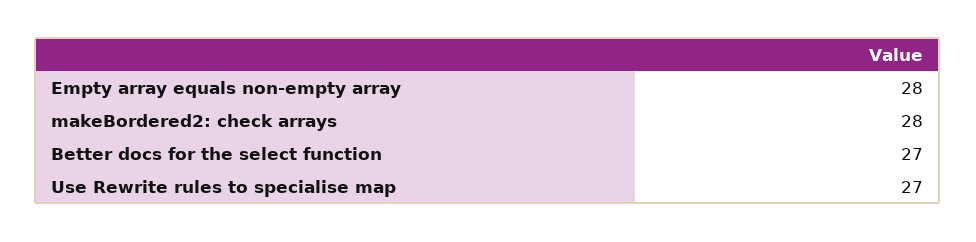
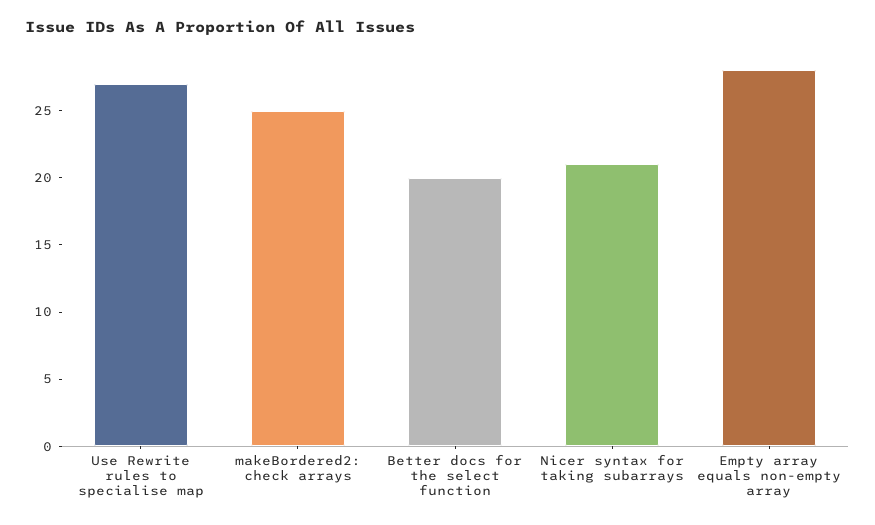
makeBordered2: check arrays: 28 -> 25
Better docs for the select function: 27 -> 20
Nicer syntax for taking subarrays: none -> 21

